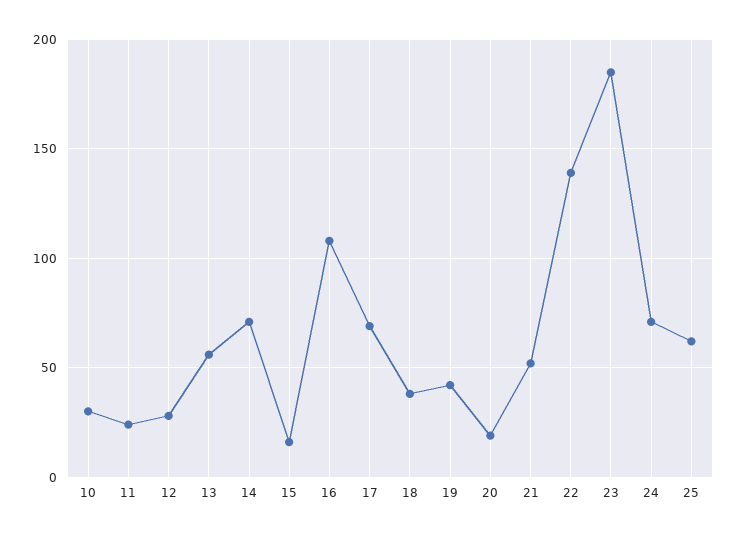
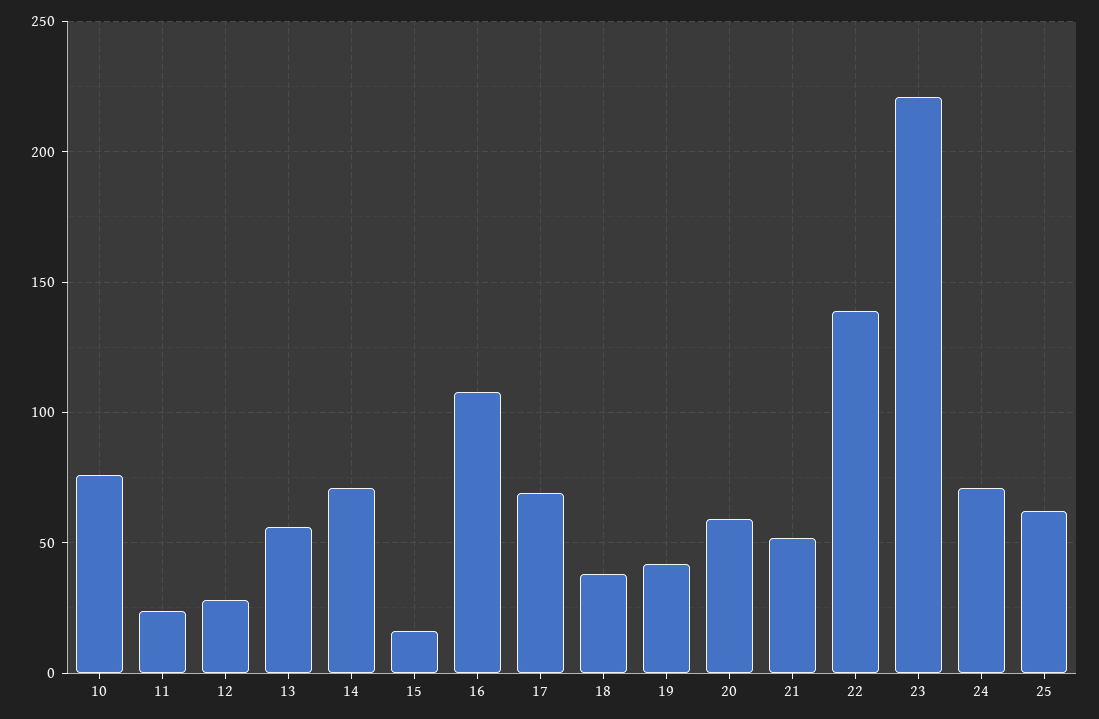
10: 30 -> 75
20: 20 -> 60
23: 185 -> 220

